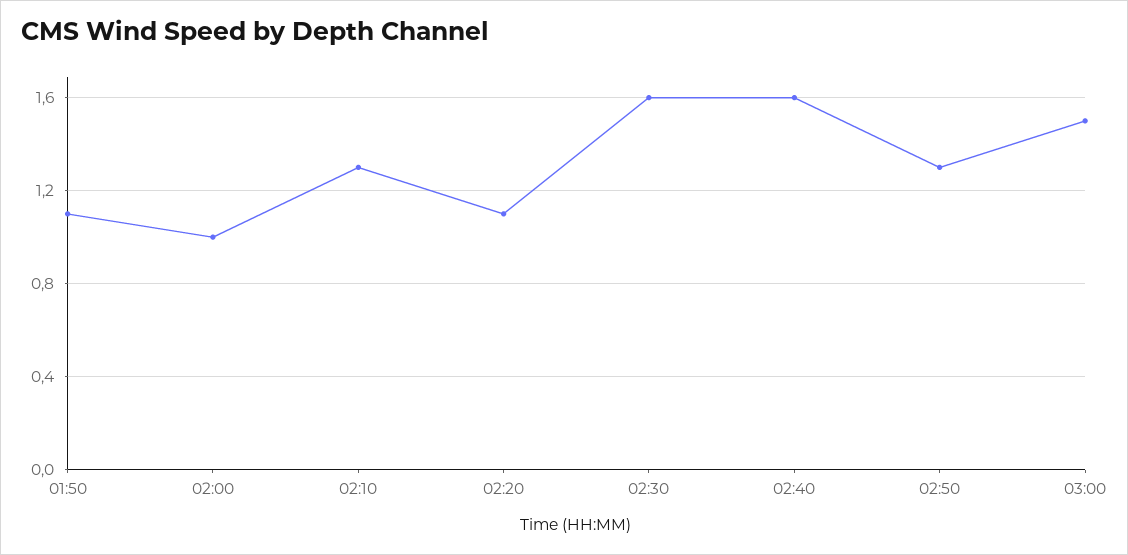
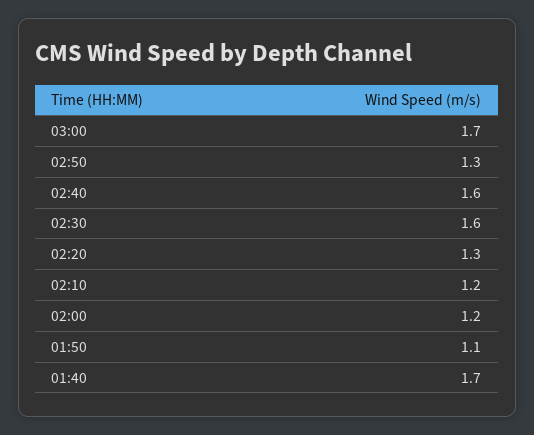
02:00: 1 -> 1.2
02:10: 1.3 -> 1.2
02:20: 1.1 -> 1.3
03:00: 1.5 -> 1.7
01:40: none -> 1.7

